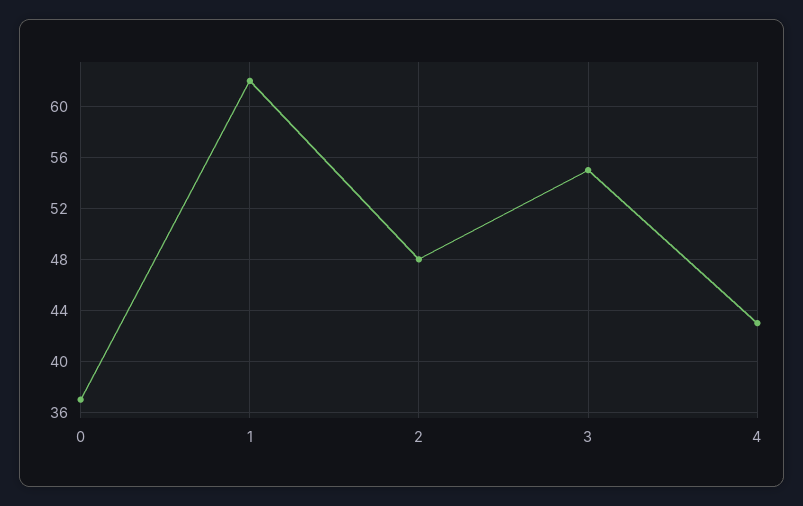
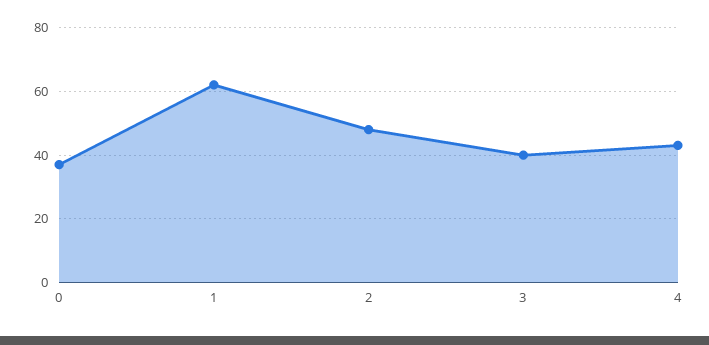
3: 55 -> 40

